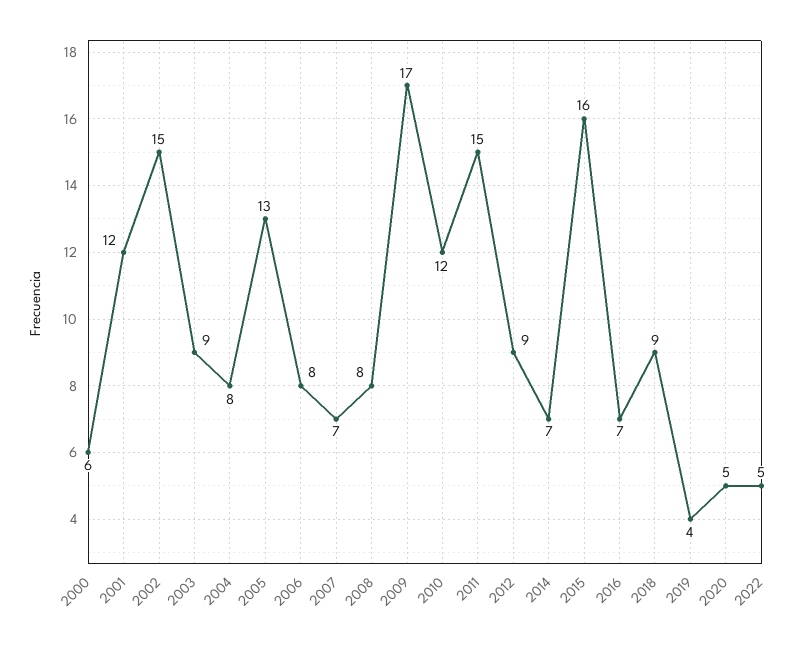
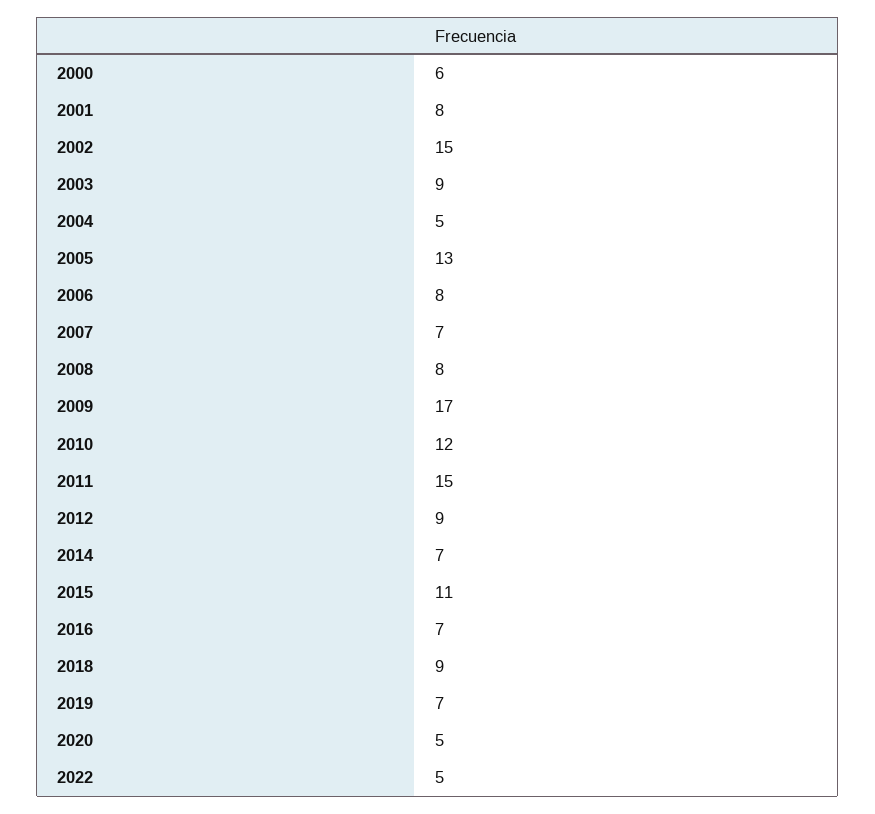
2001: 12 -> 8
2004: 8 -> 5
2015: 16 -> 11
2019: 4 -> 7

